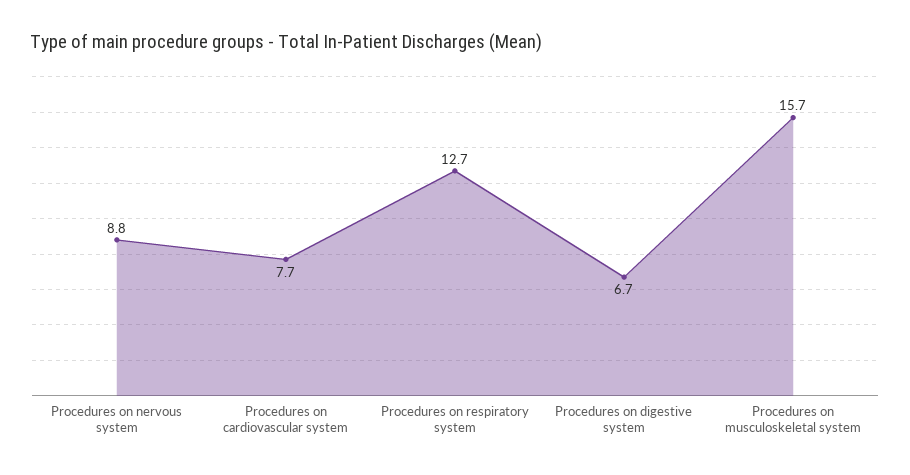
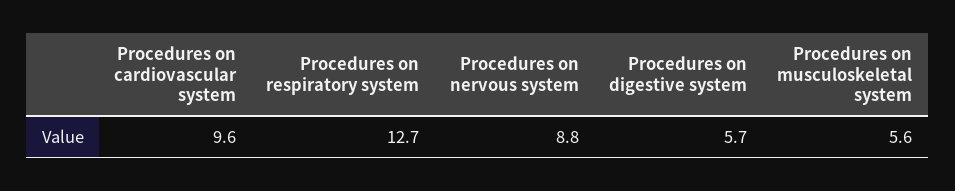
Procedures on cardiovascular system: 7.7 -> 9.6
Procedures on digestive system: 6.7 -> 5.7
Procedures on musculoskeletal system: 15.7 -> 5.6

